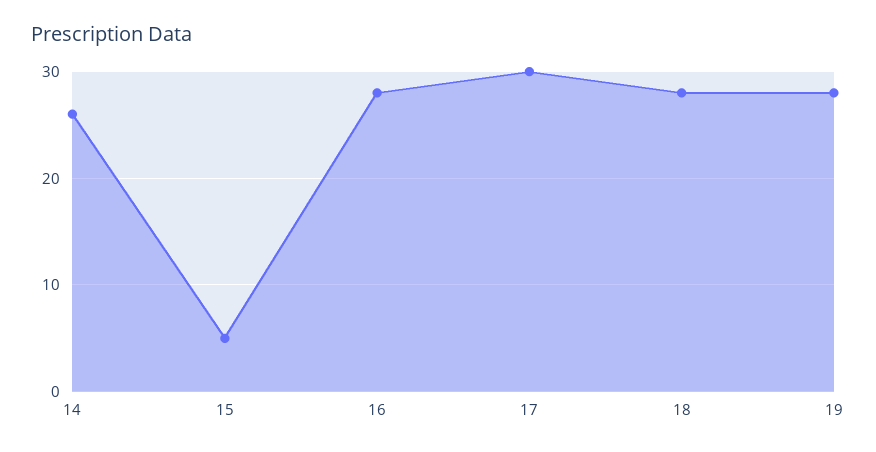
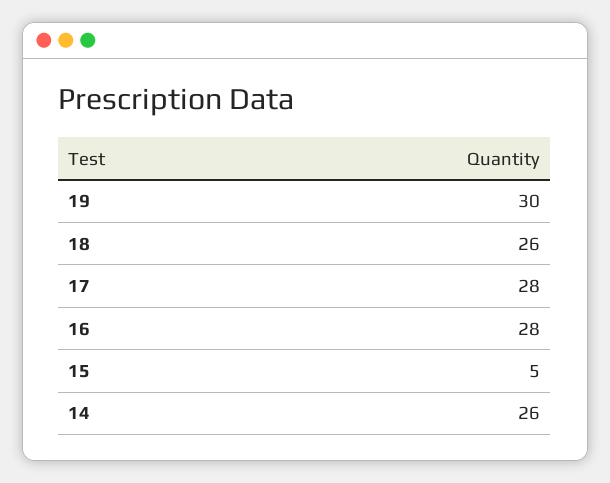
17: 30 -> 28
18: 28 -> 26
19: 28 -> 30

